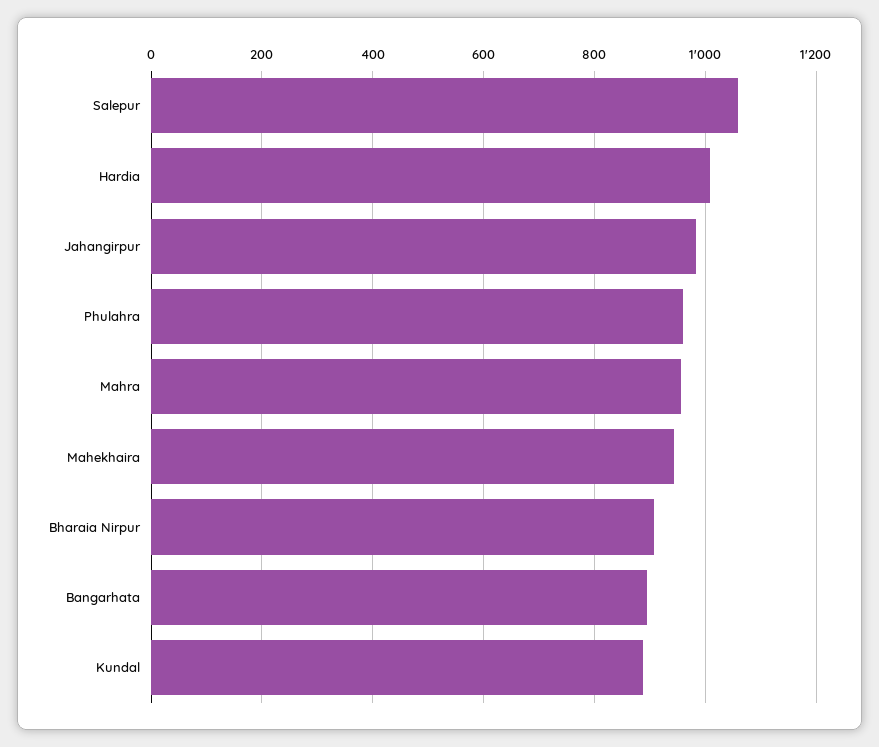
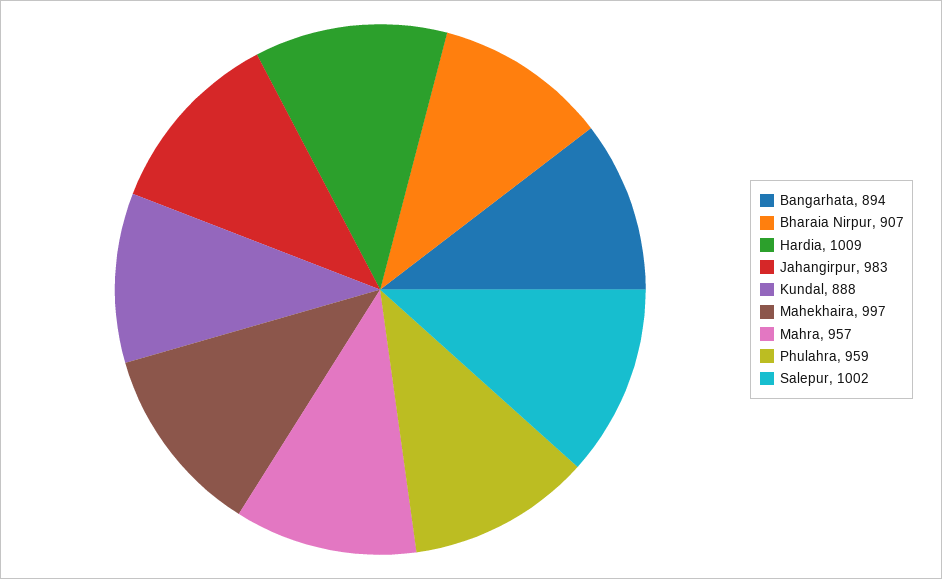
Salepur: 1060 -> 1002
Mahekhaira: 940 -> 997

